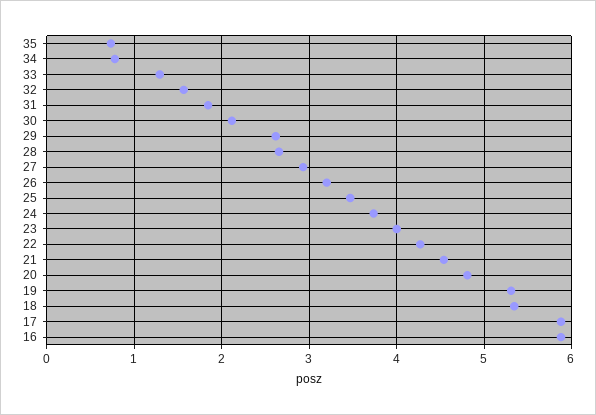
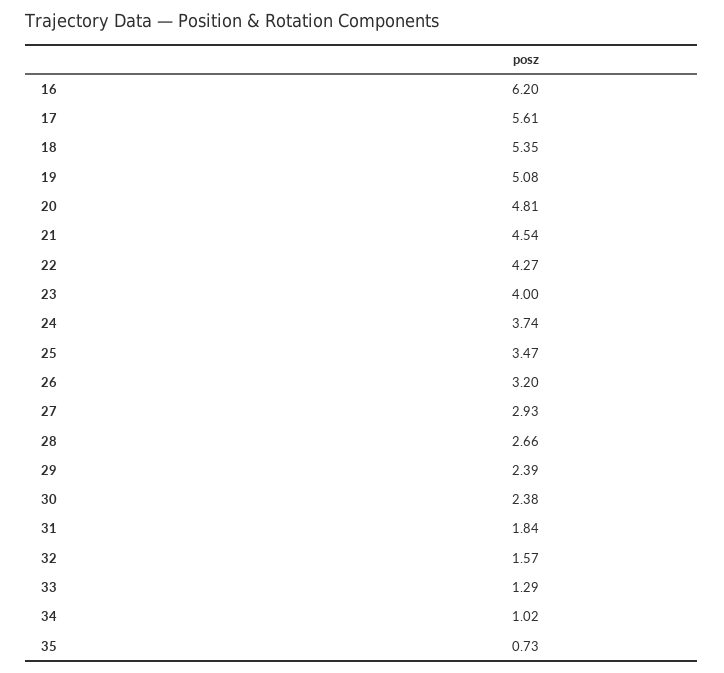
34: 0.8 -> 1.02
30: 2.1 -> 2.38
29: 2.6 -> 2.39
19: 5.3 -> 5.08
17: 5.9 -> 5.61
16: 5.9 -> 6.2

